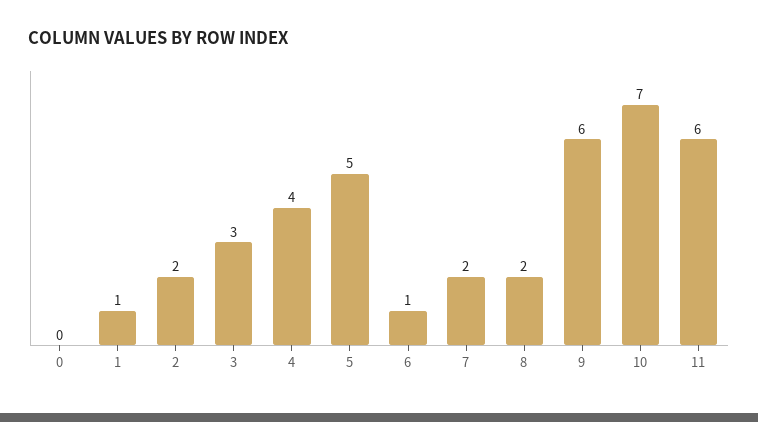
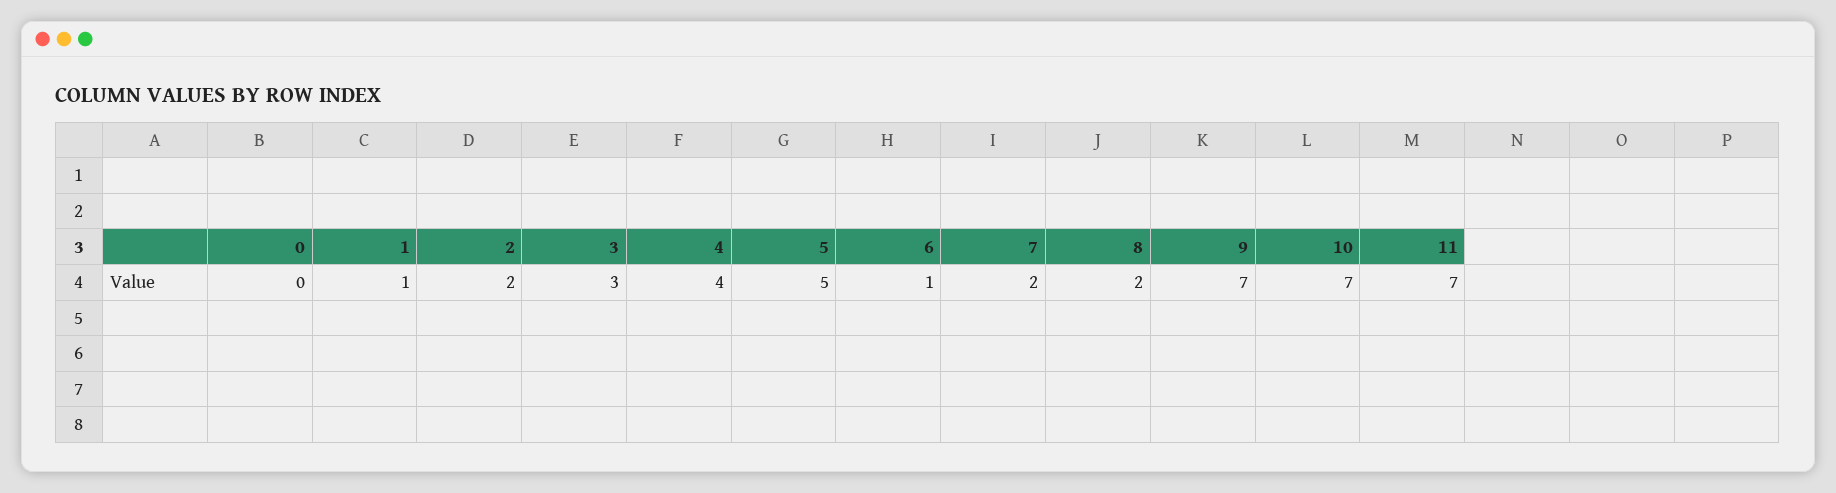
9: 6 -> 7
11: 6 -> 7

